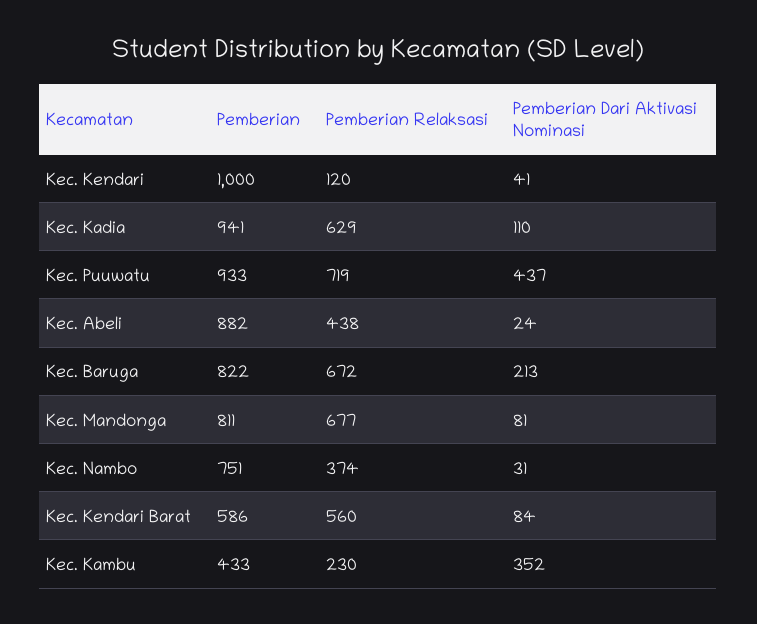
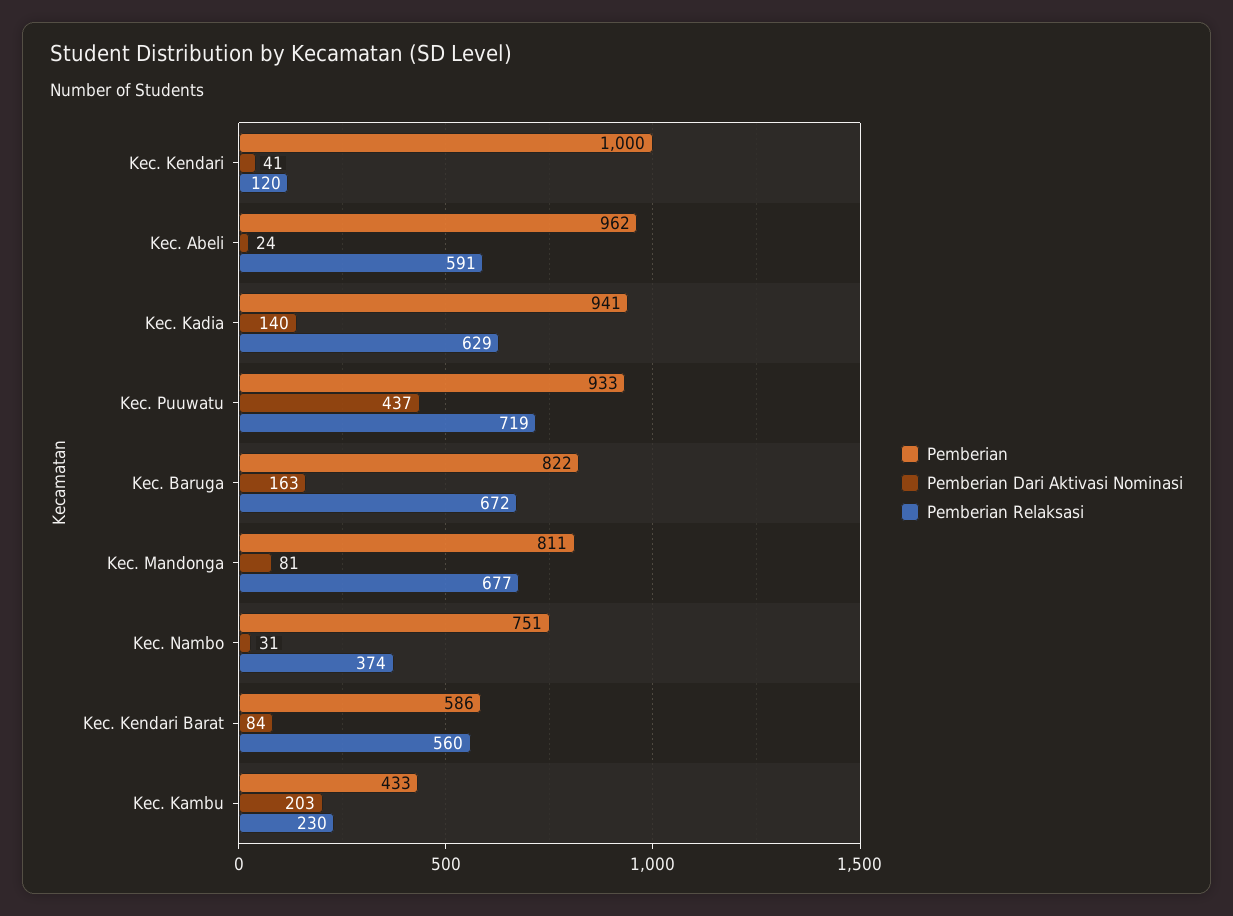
Pemberian Dari Aktivasi Nominasi, Kec. Kadia: 110 -> 140
Pemberian, Kec. Abeli: 882 -> 962
Pemberian Relaksasi, Kec. Abeli: 438 -> 591
Pemberian Dari Aktivasi Nominasi, Kec. Baruga: 213 -> 163
Pemberian Dari Aktivasi Nominasi, Kec. Kambu: 352 -> 203

